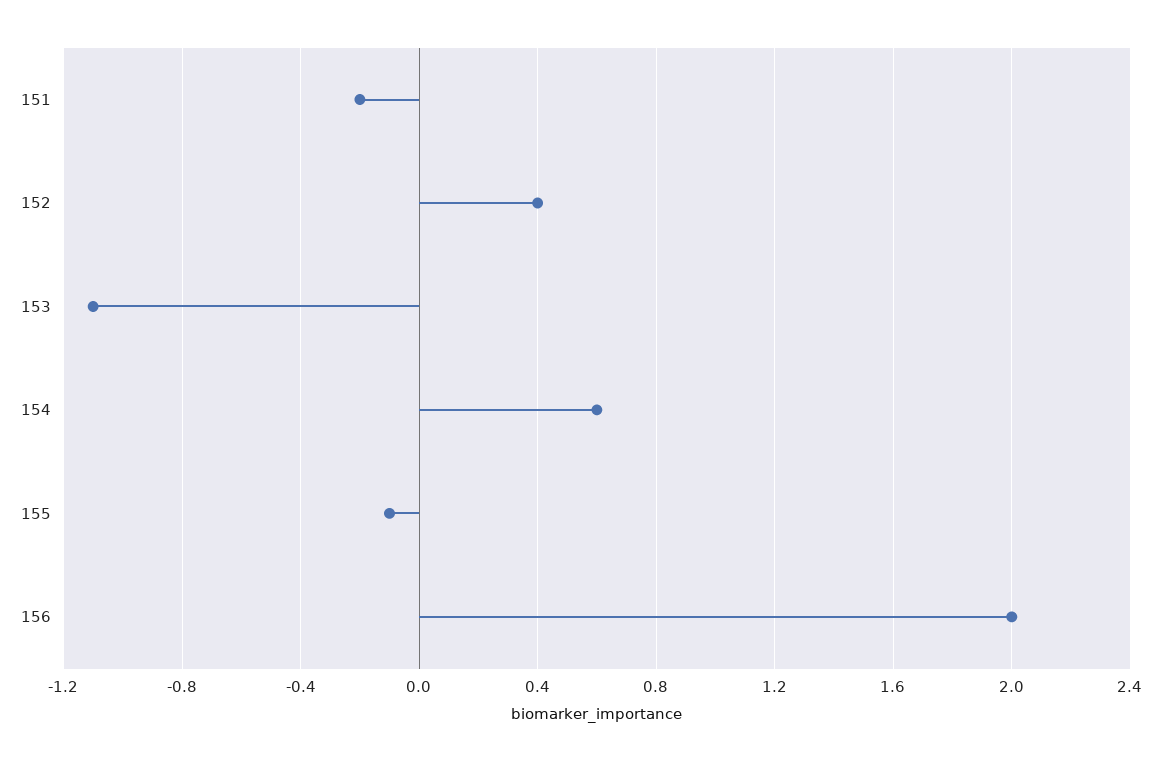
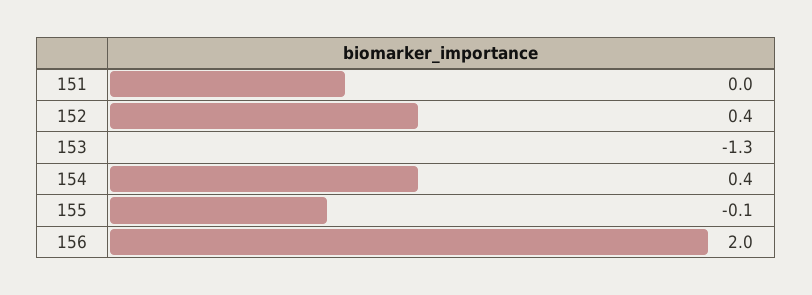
151: -0.2 -> 0
153: -1.1 -> -1.3
154: 0.6 -> 0.4

